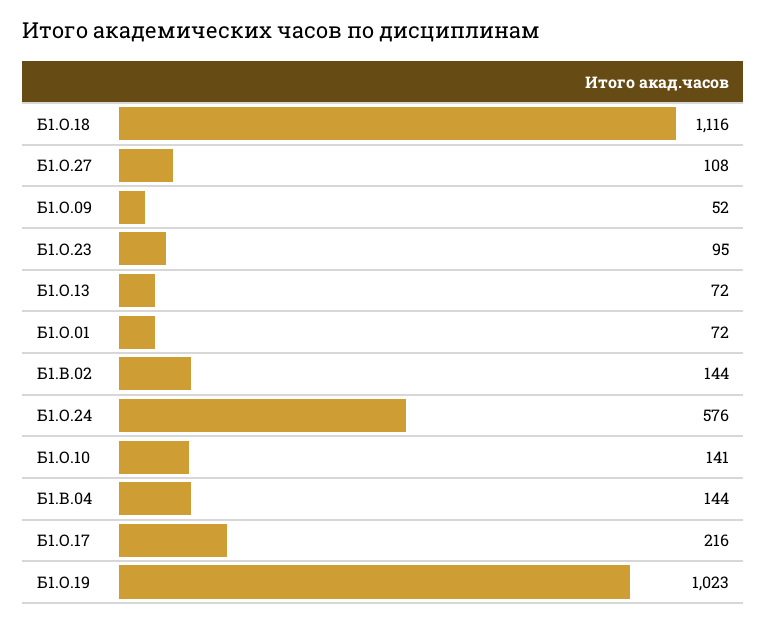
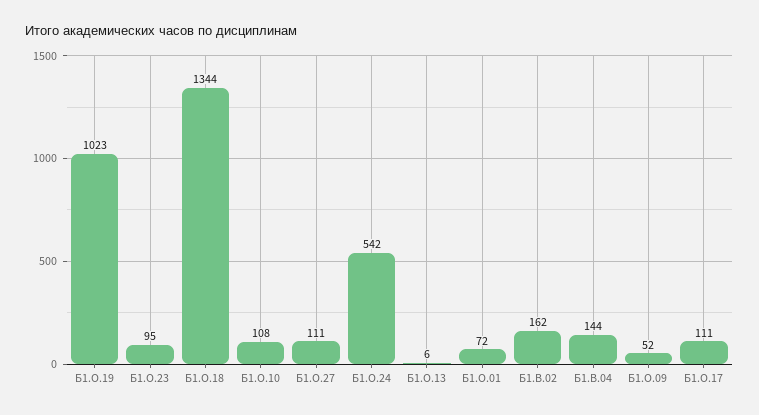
Б1.О.18: 1116 -> 1344
Б1.О.27: 108 -> 111
Б1.О.13: 72 -> 6
Б1.В.02: 144 -> 162
Б1.О.24: 576 -> 542
Б1.О.10: 141 -> 108
Б1.О.17: 216 -> 111

